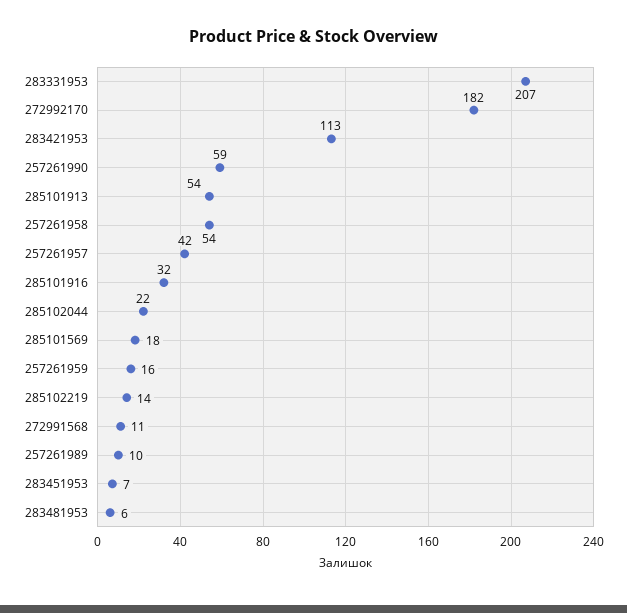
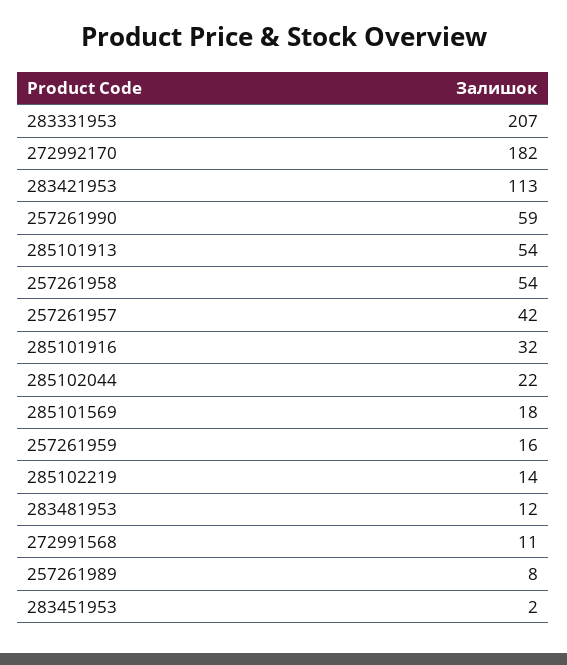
257261989: 10 -> 8
283451953: 7 -> 2
283481953: 6 -> 12

